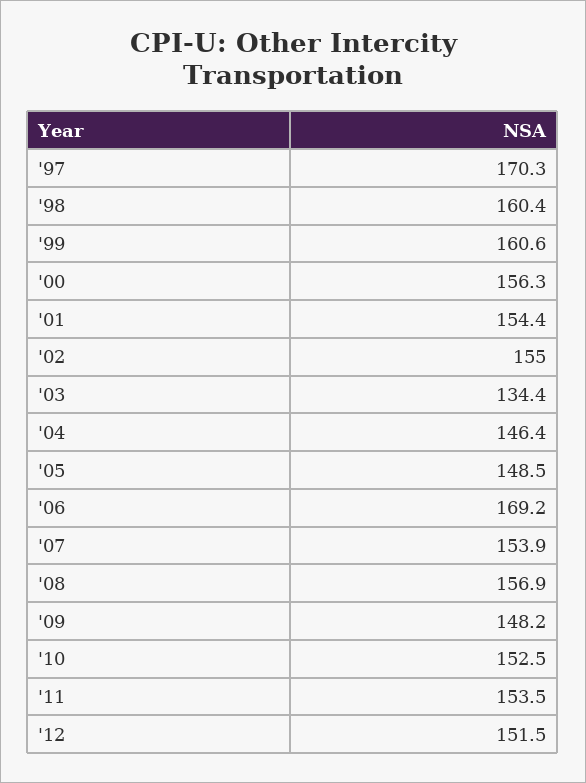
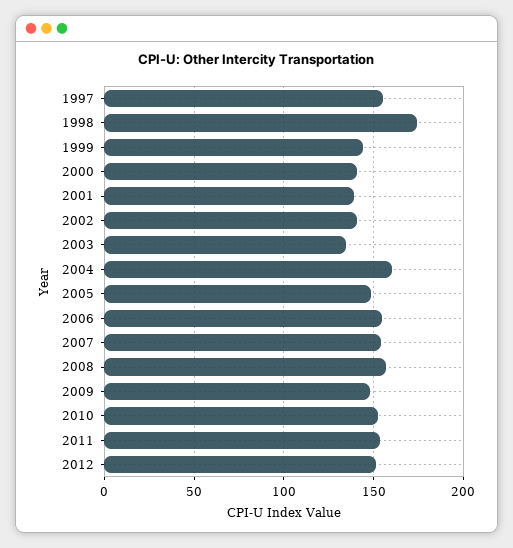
'97: 170.3 -> 155
'98: 160.4 -> 175
'99: 160.6 -> 145
'00: 156.3 -> 140
'01: 154.4 -> 140
'02: 155 -> 140
'04: 146.4 -> 160
'06: 169.2 -> 155

